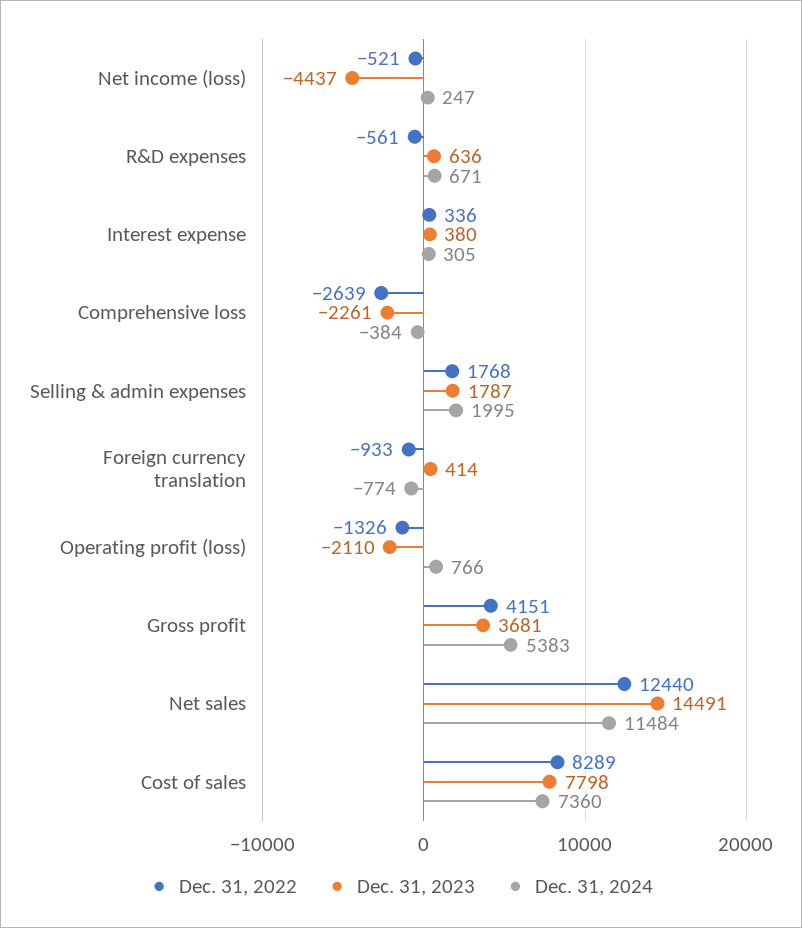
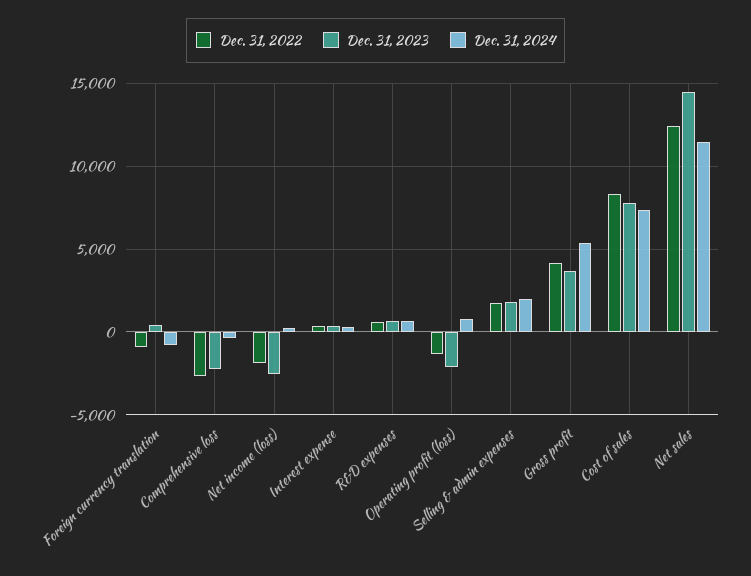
Dec. 31, 2022, Net income (loss): -521 -> -2000
Dec. 31, 2023, Net income (loss): -4437 -> -2500
Dec. 31, 2022, R&D expenses: -561 -> 500

